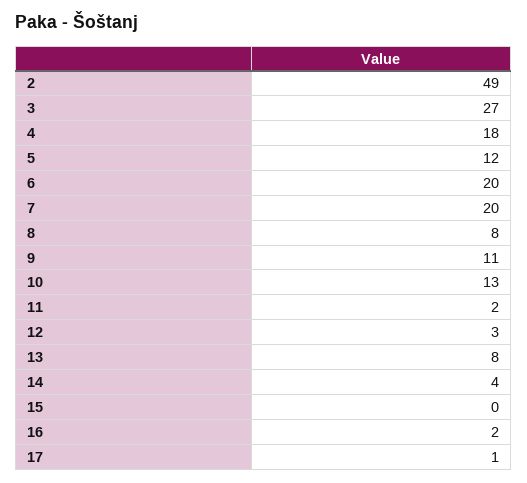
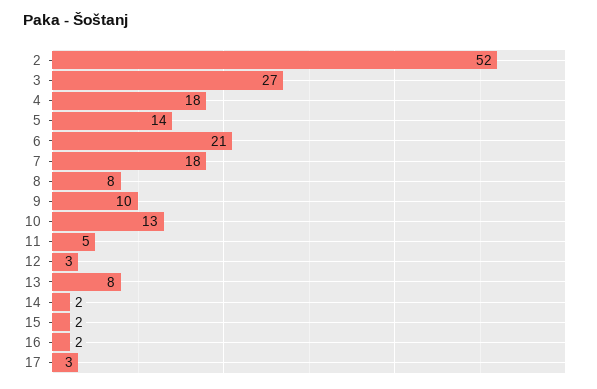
2: 49 -> 52
5: 12 -> 14
6: 20 -> 21
7: 20 -> 18
9: 11 -> 10
11: 2 -> 5
14: 4 -> 2
15: 0 -> 2
17: 1 -> 3

